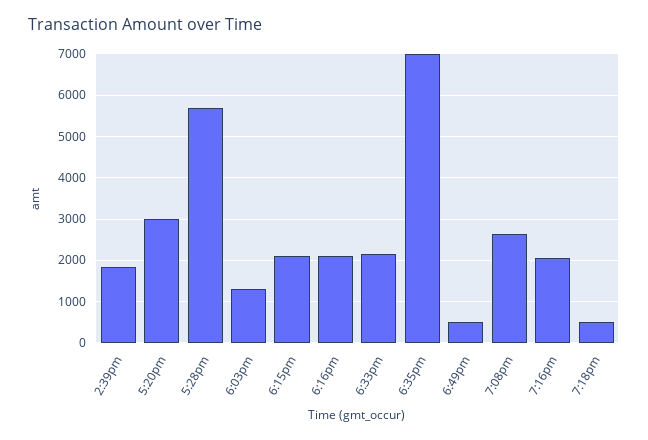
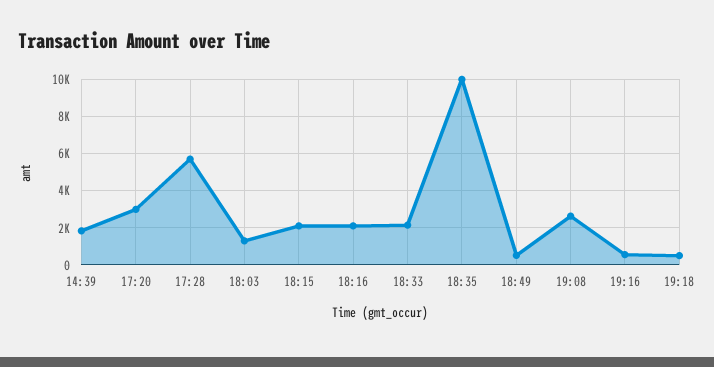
6:35pm: 7000 -> 10000
7:16pm: 2000 -> 500

